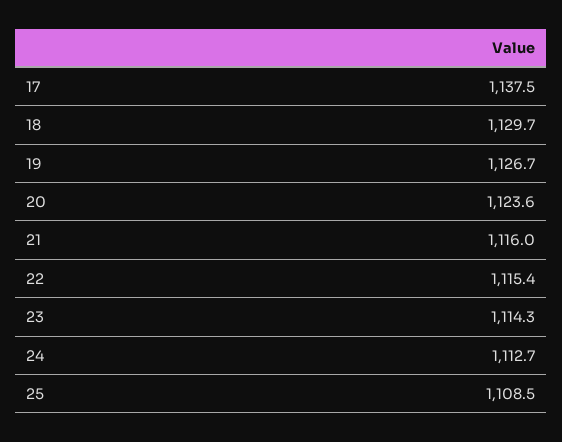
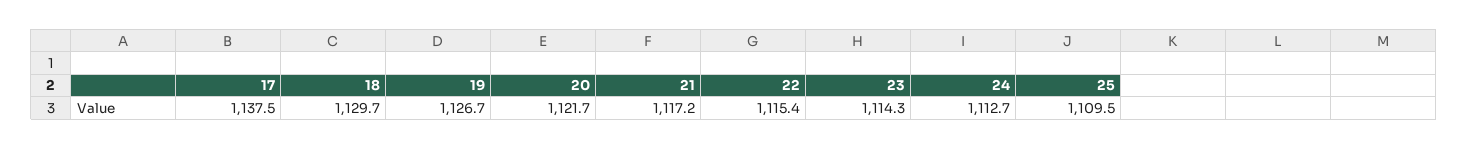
20: 1123.6 -> 1121.7
21: 1116 -> 1117.2
25: 1108.5 -> 1109.5

